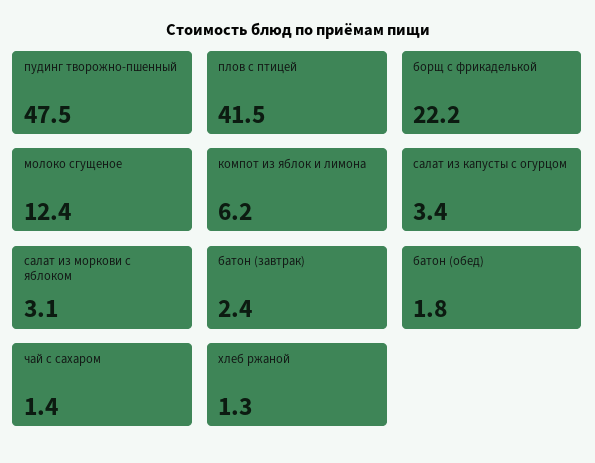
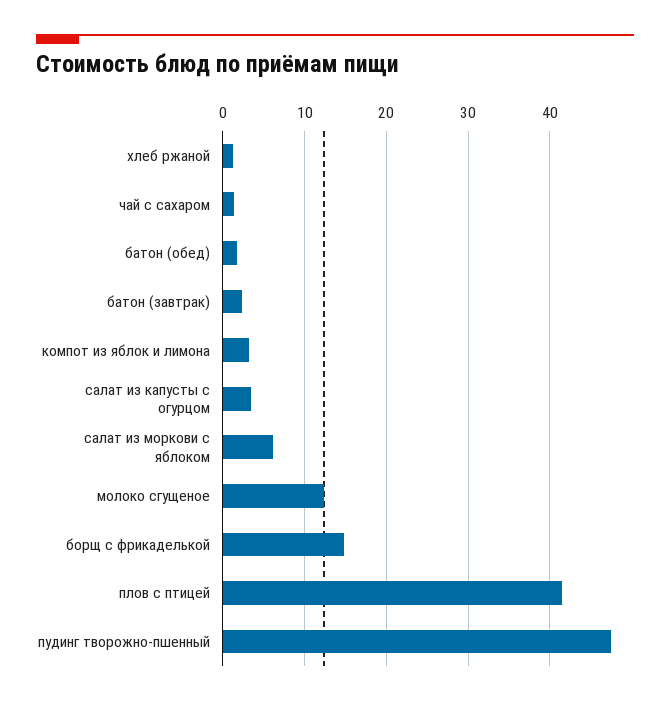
борщ с фрикаделькой: 22.2 -> 15
компот из яблок и лимона: 6.2 -> 3
салат из моркови с яблоком: 3.1 -> 6

